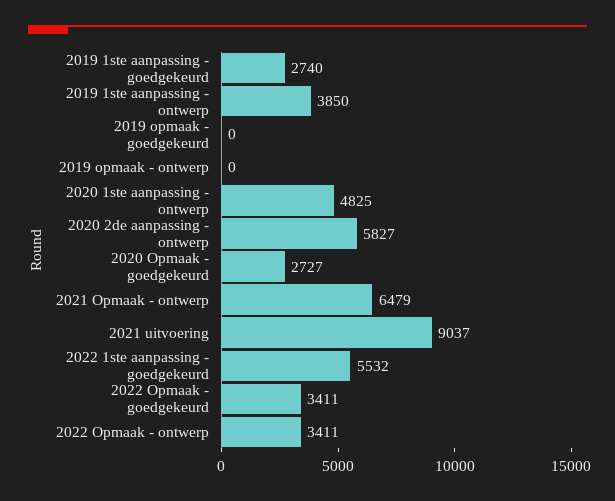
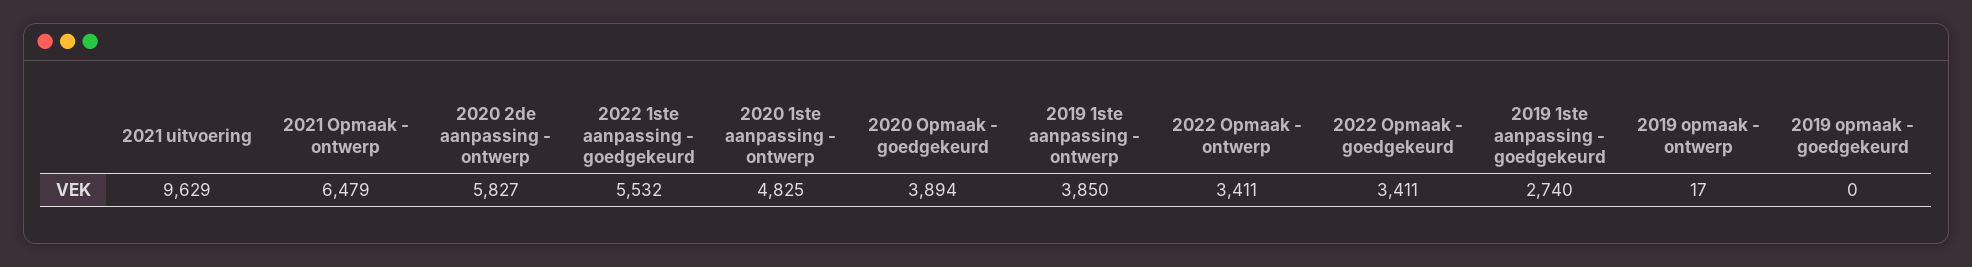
2019 opmaak - ontwerp: 0 -> 17
2020 Opmaak - goedgekeurd: 2727 -> 3894
2021 uitvoering: 9037 -> 9629

